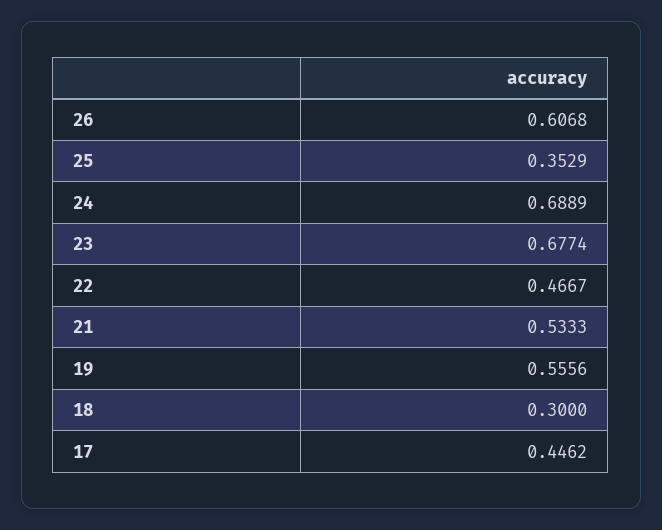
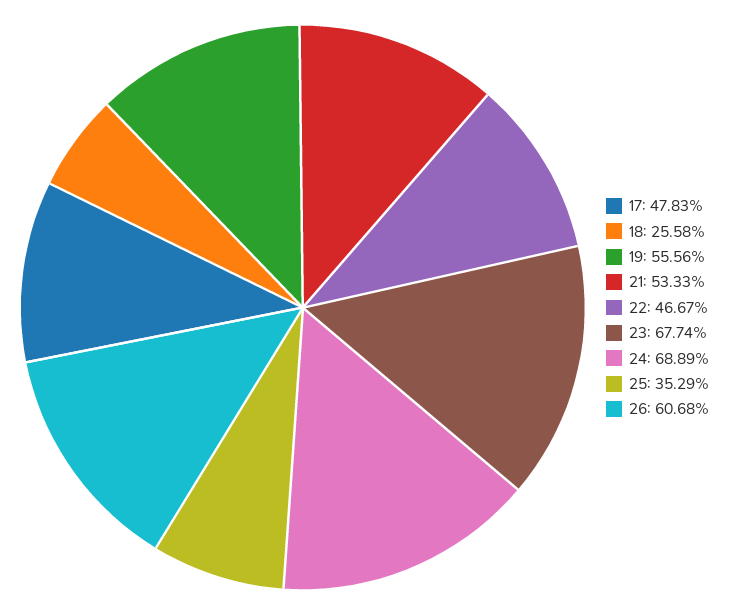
18: 0.3 -> 0.2558
17: 0.4462 -> 0.4783

